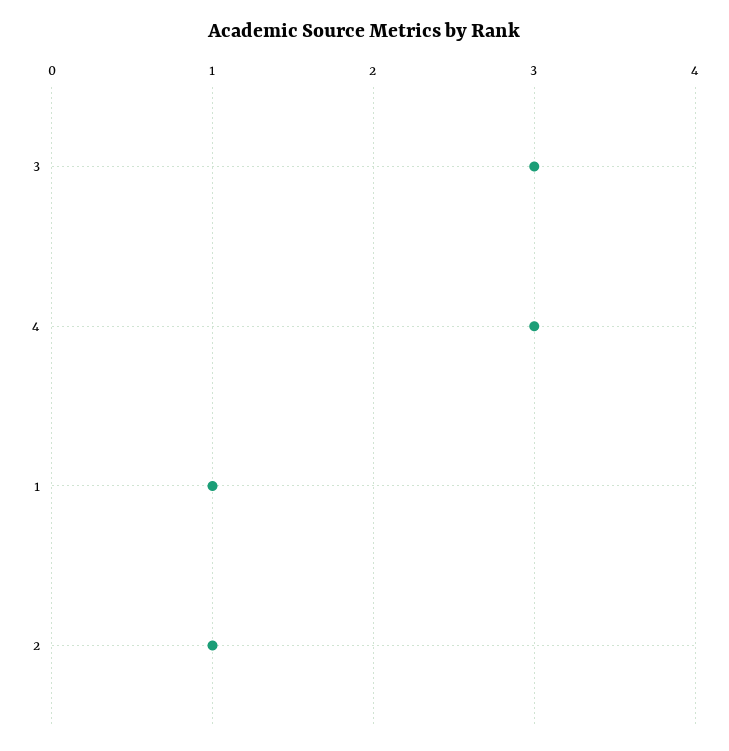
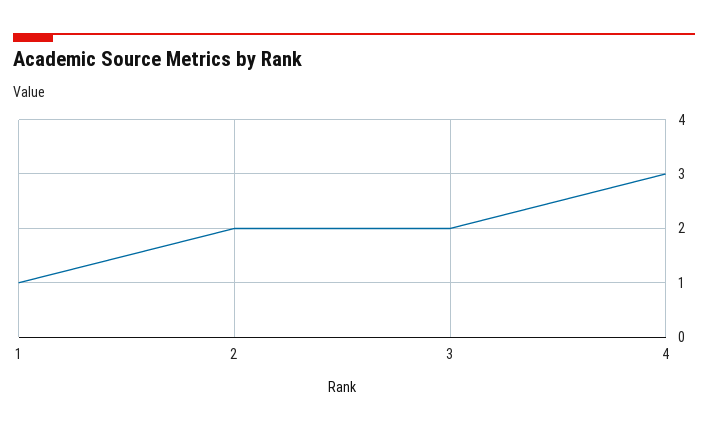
3: 3 -> 2
2: 1 -> 2

